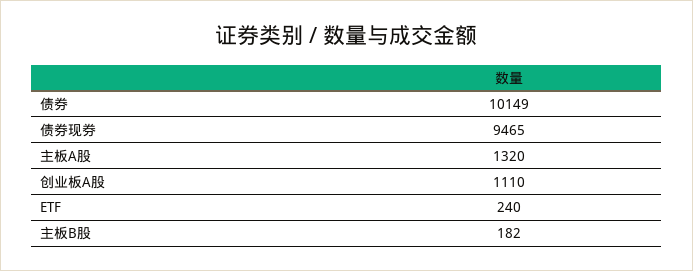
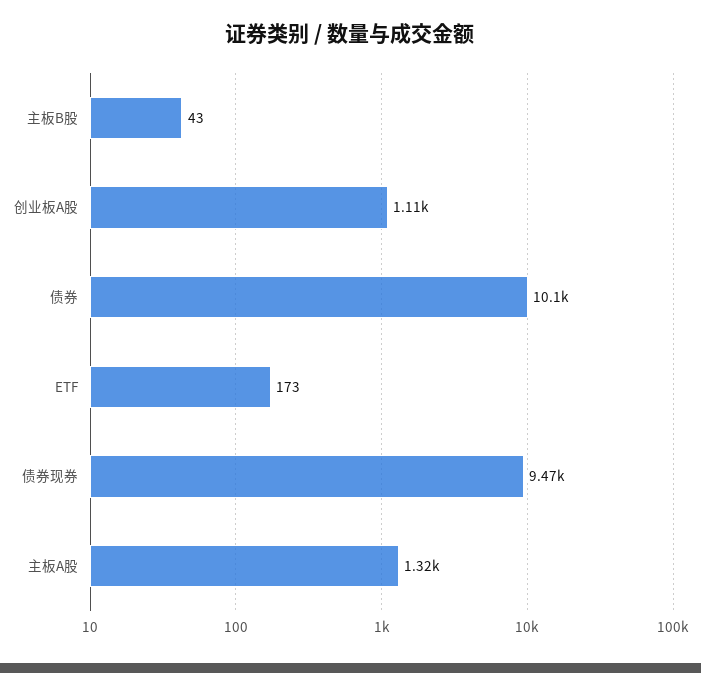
ETF: 240 -> 173
主板B股: 182 -> 43

